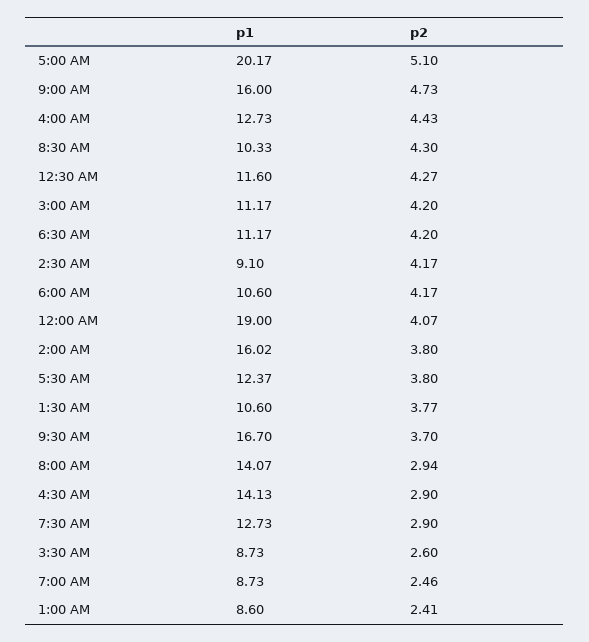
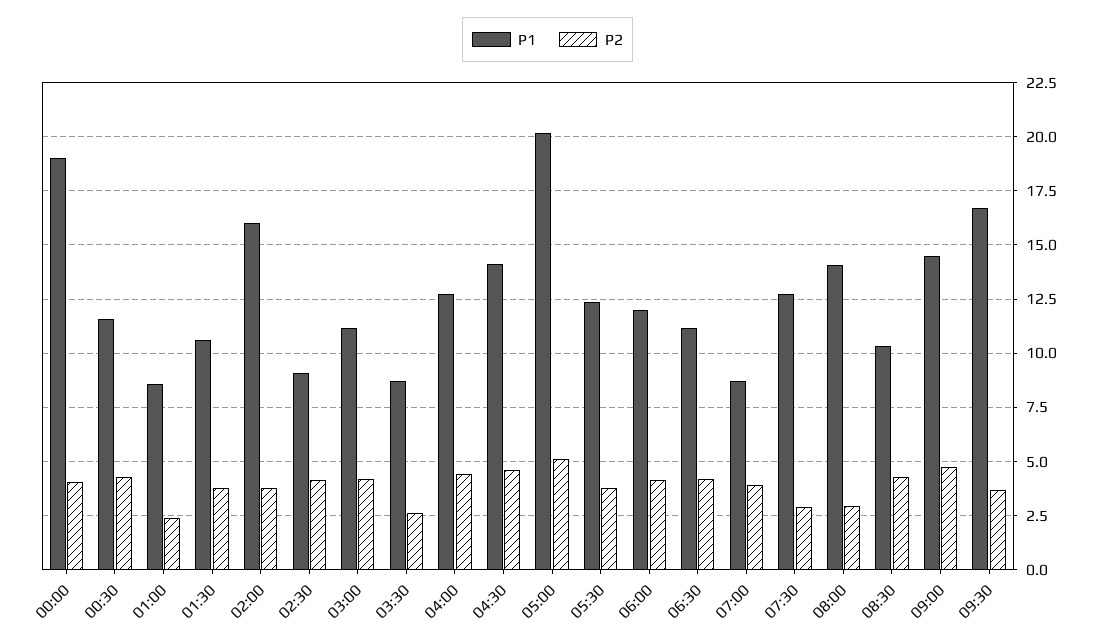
p1, 9:00 AM: 16 -> 14.5
p1, 6:00 AM: 10.6 -> 12
p2, 4:30 AM: 2.9 -> 4.5
p2, 7:00 AM: 2.46 -> 4

